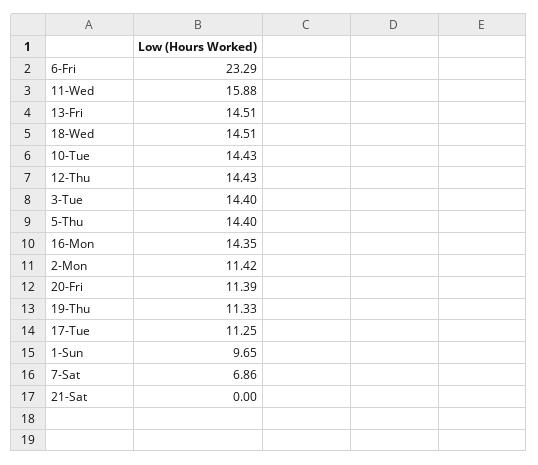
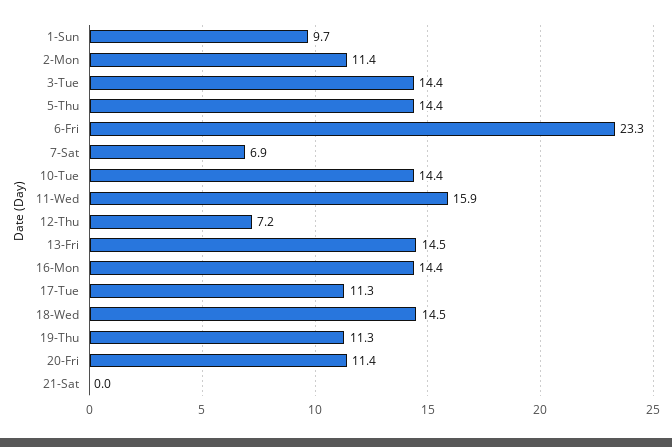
12-Thu: 14.43 -> 7.2

